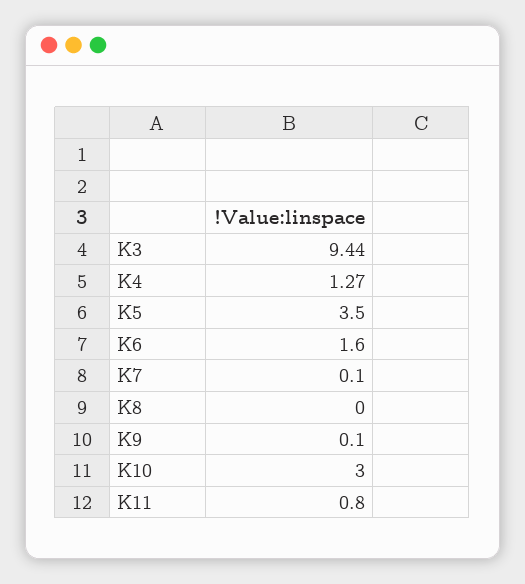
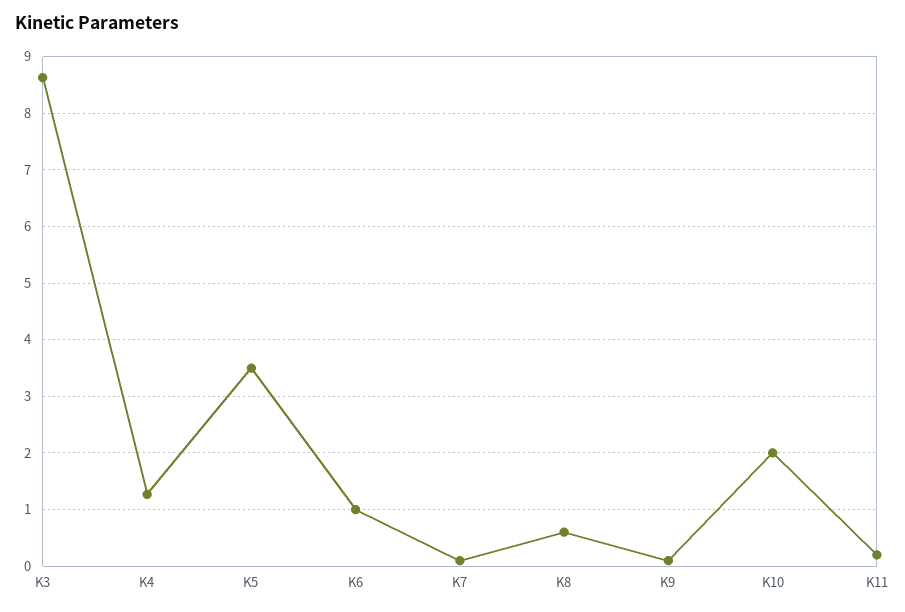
K3: 9.44 -> 8.6
K6: 1.6 -> 1
K8: 0 -> 0.6
K10: 3 -> 2
K11: 0.8 -> 0.2

